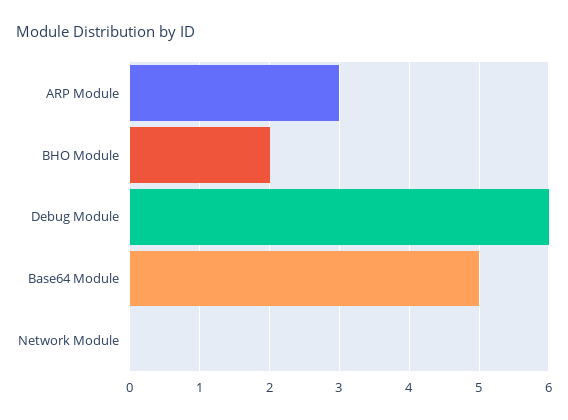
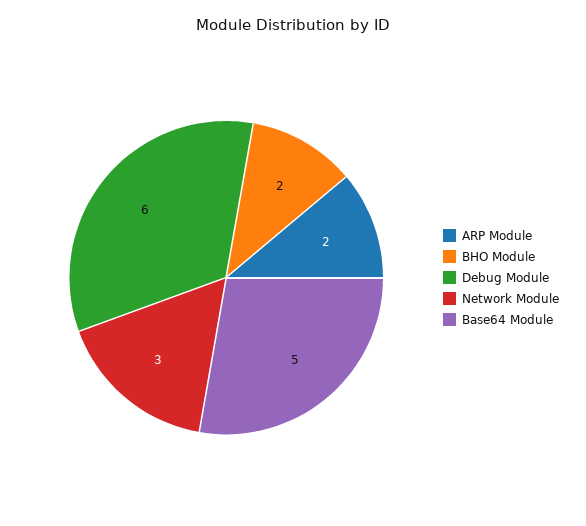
ARP Module: 3 -> 2
Network Module: 0 -> 3

